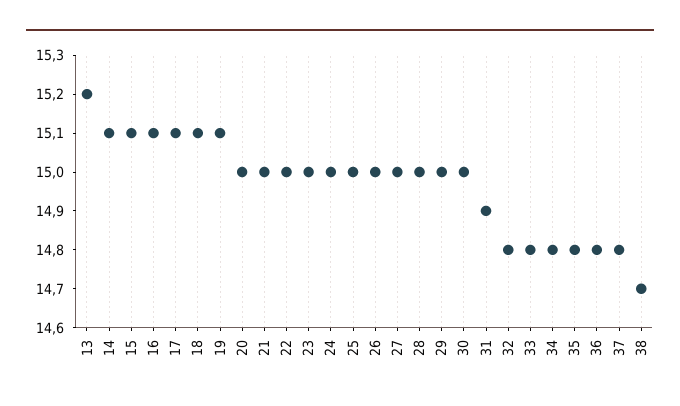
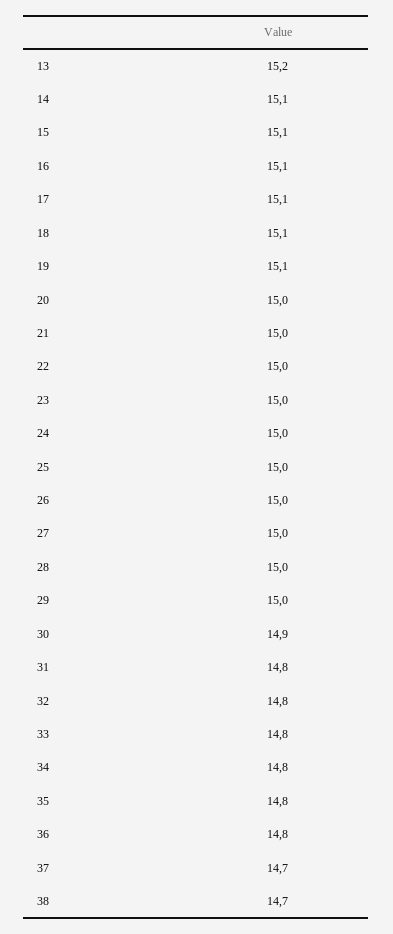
30: 15 -> 14.9
31: 14.9 -> 14.8
37: 14.8 -> 14.7

